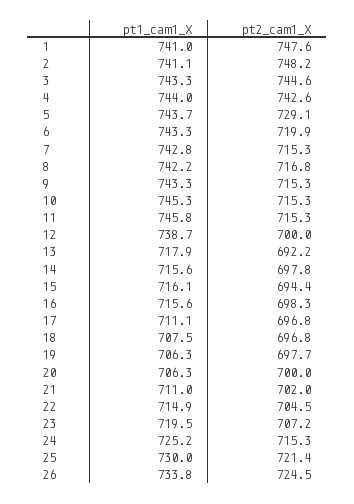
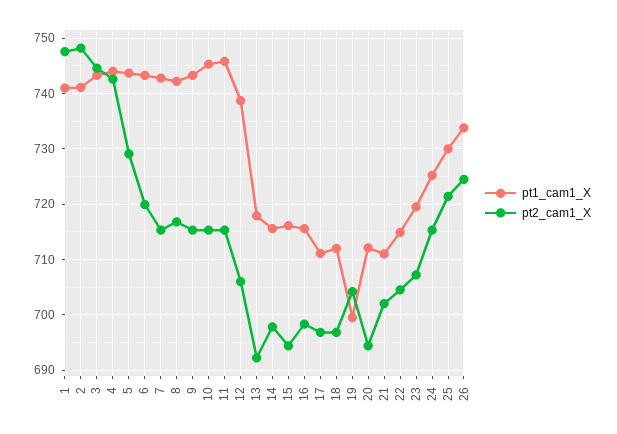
pt2_cam1_X, 12: 700 -> 706
pt1_cam1_X, 18: 707.5 -> 712
pt1_cam1_X, 19: 706.3 -> 700
pt2_cam1_X, 19: 697.7 -> 704
pt1_cam1_X, 20: 706.3 -> 712
pt2_cam1_X, 20: 700 -> 694

